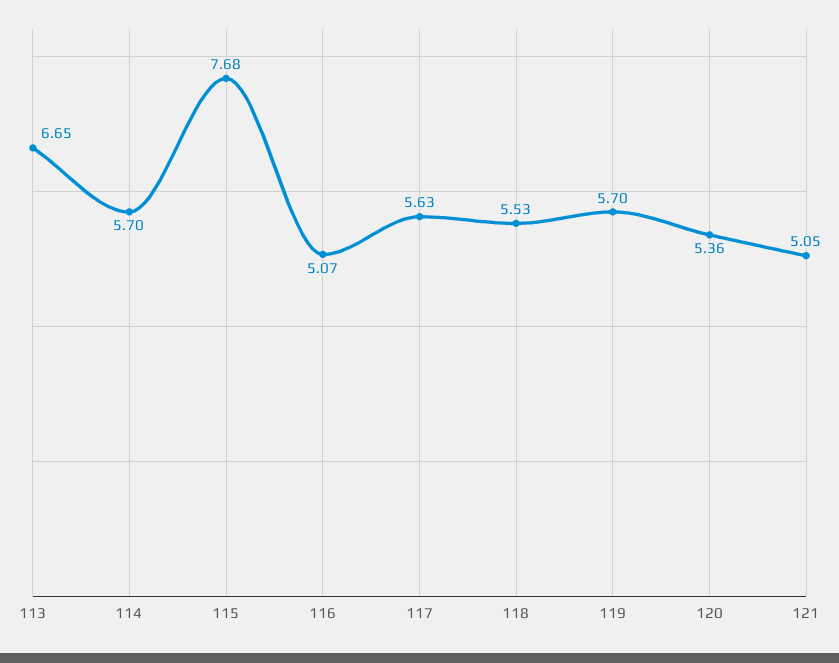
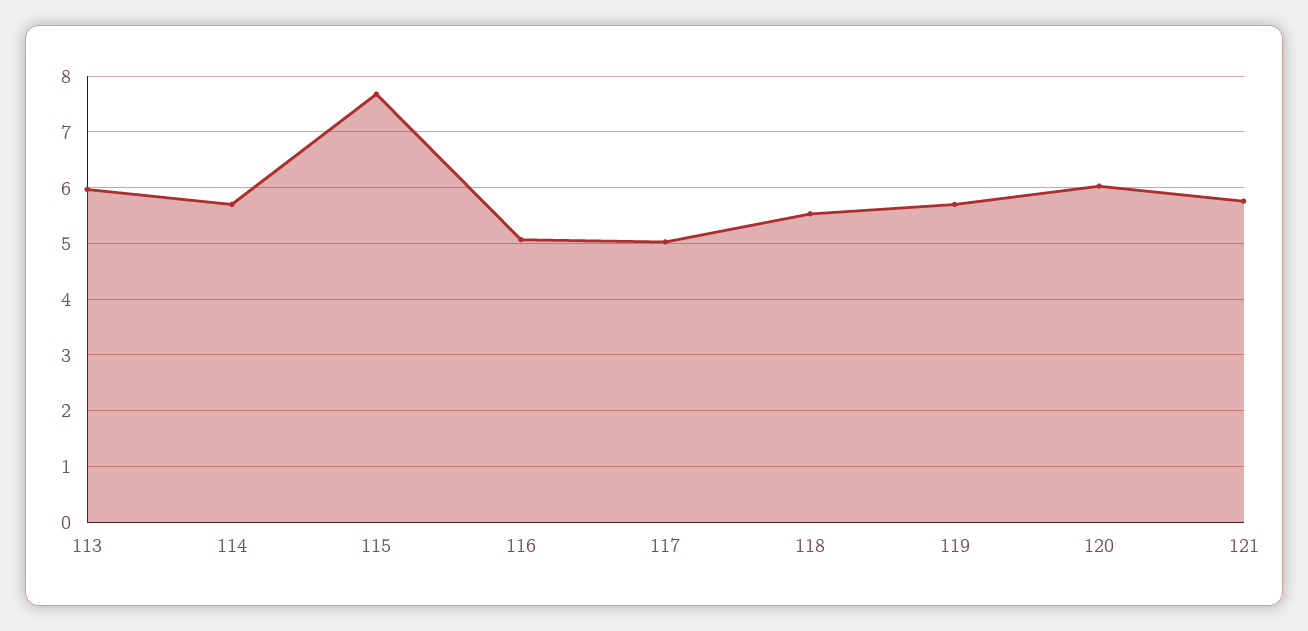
113: 6.65 -> 6
117: 5.63 -> 5
120: 5.36 -> 6
121: 5.05 -> 5.8

